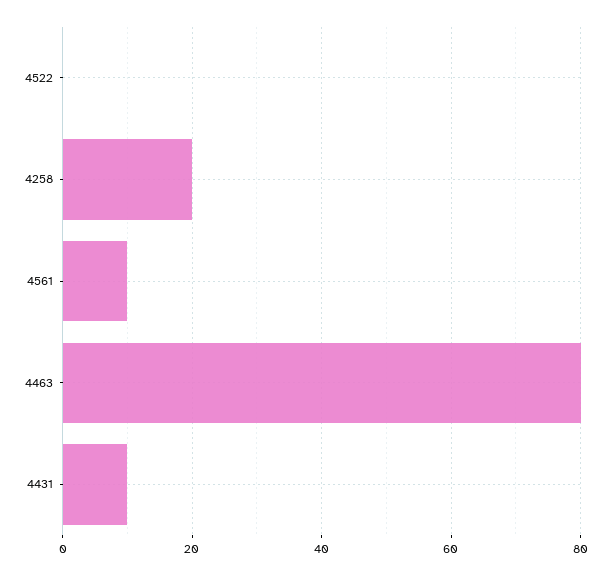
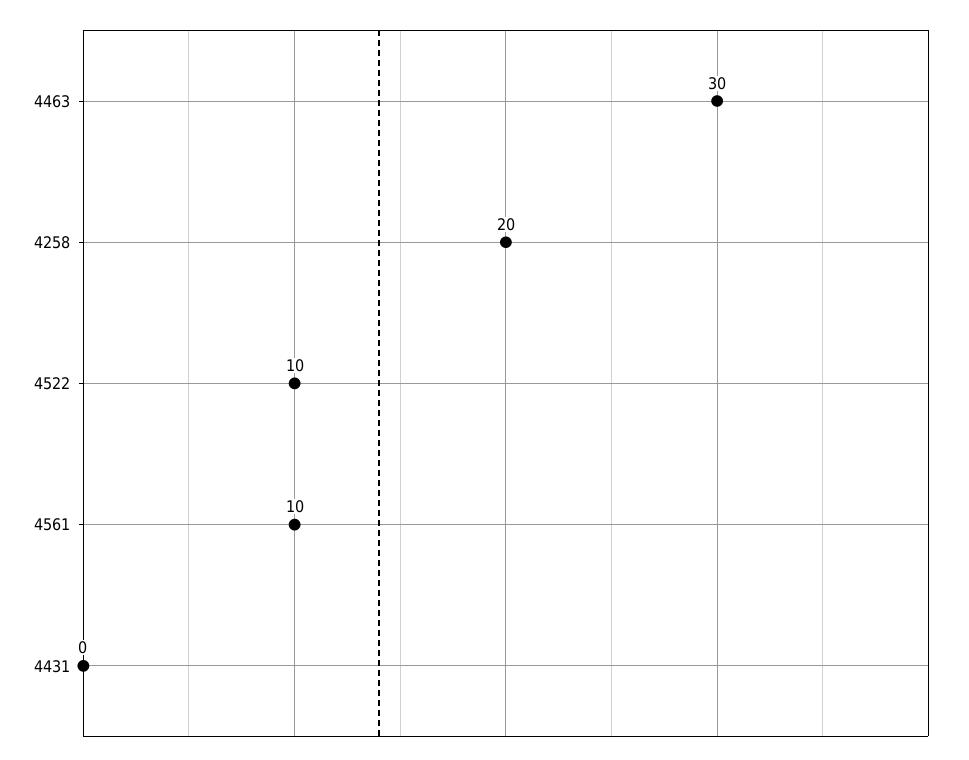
4522: 0 -> 10
4463: 80 -> 30
4431: 10 -> 0

